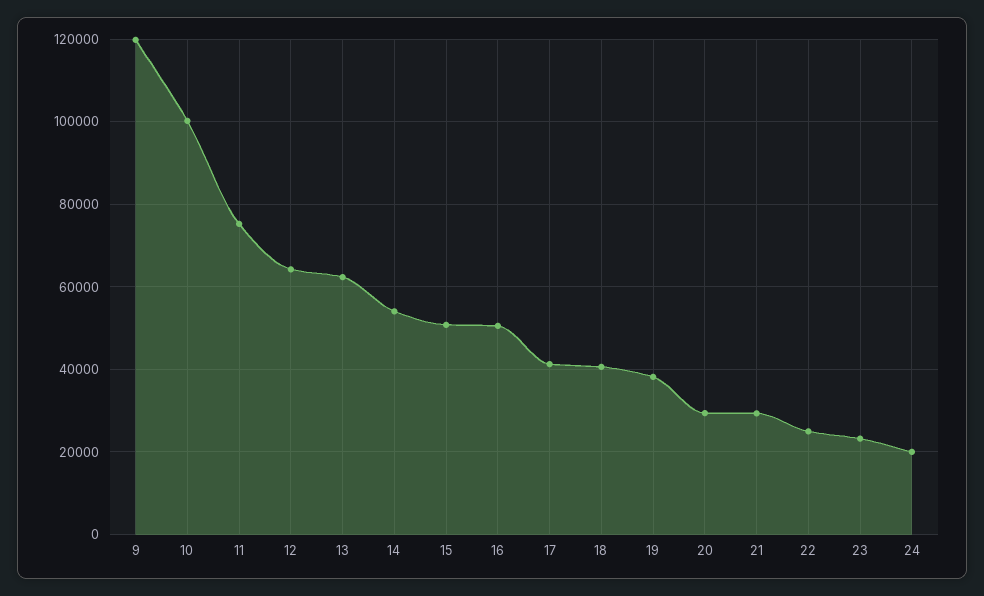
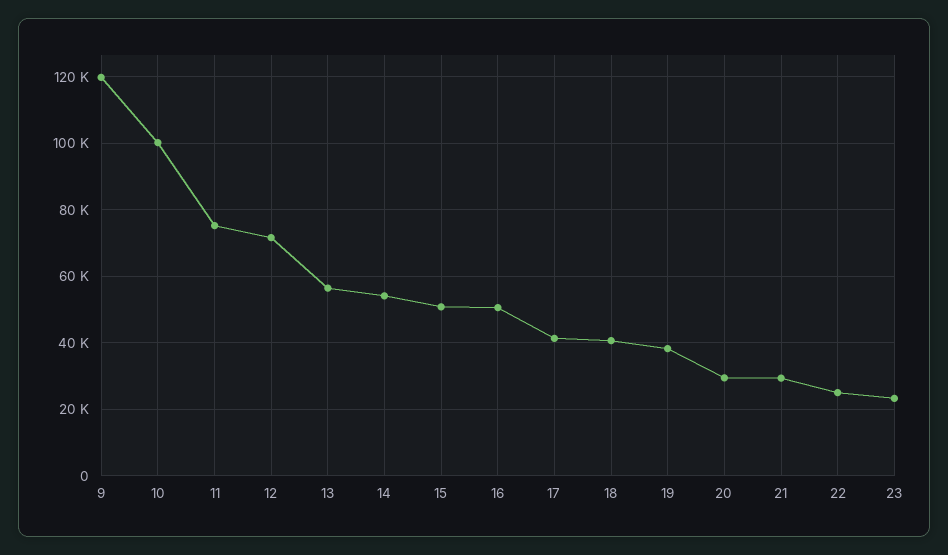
12: 64000 -> 72000
13: 62000 -> 56000
24: 20000 -> none

